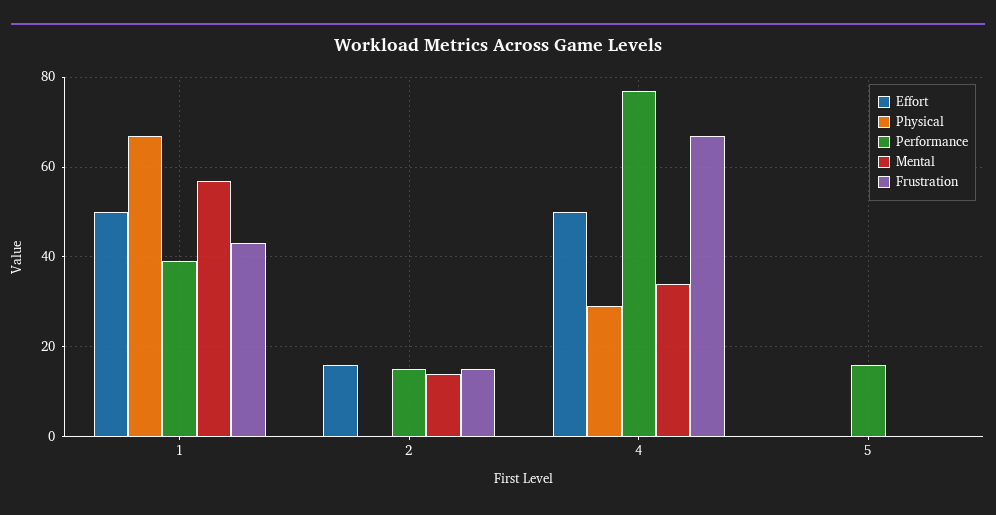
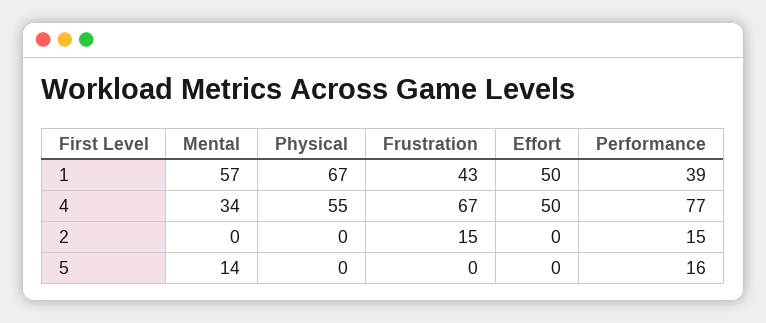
Effort, 2: 15 -> 0
Mental, 2: 15 -> 0
Physical, 4: 30 -> 55
Mental, 5: 0 -> 14

